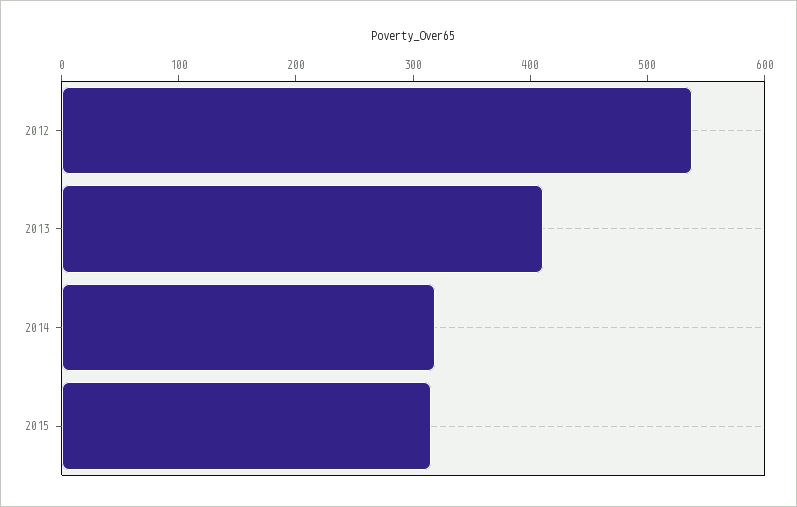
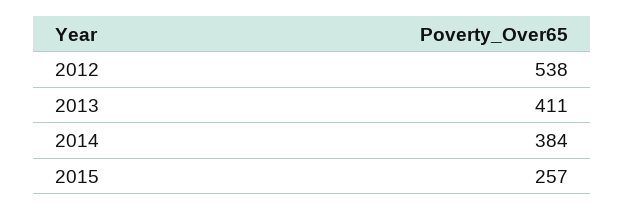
2014: 320 -> 384
2015: 320 -> 257

